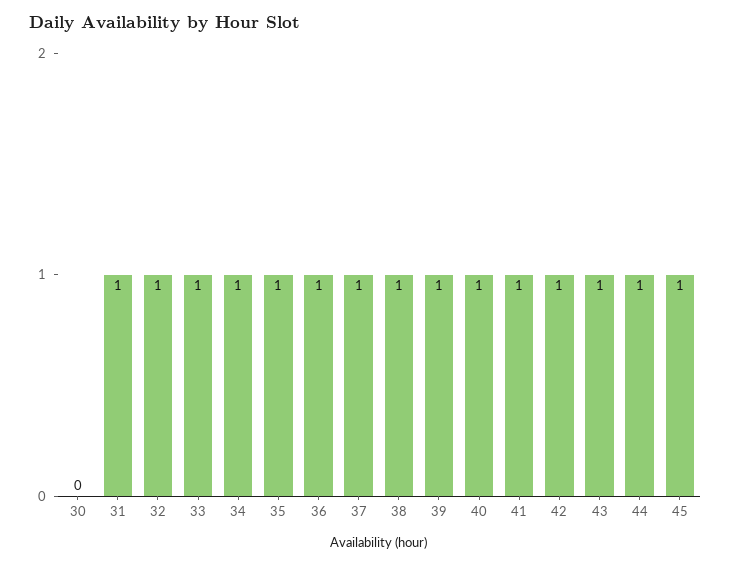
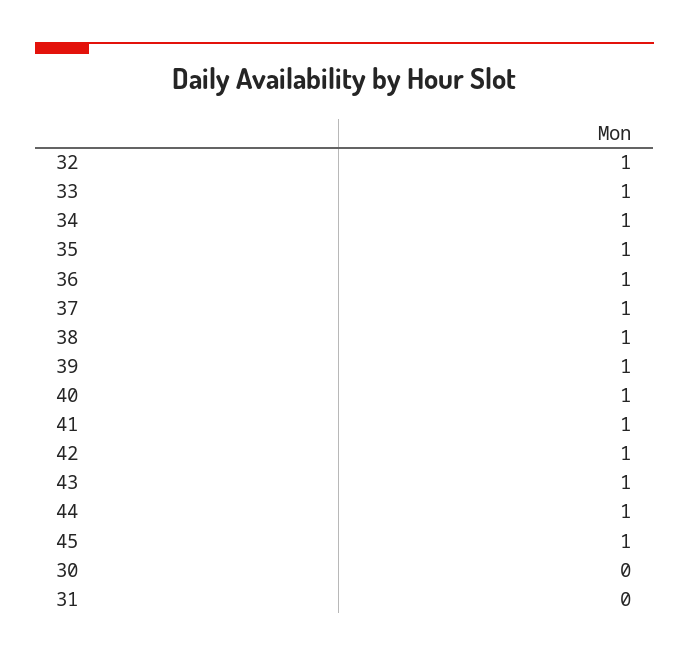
31: 1 -> 0

